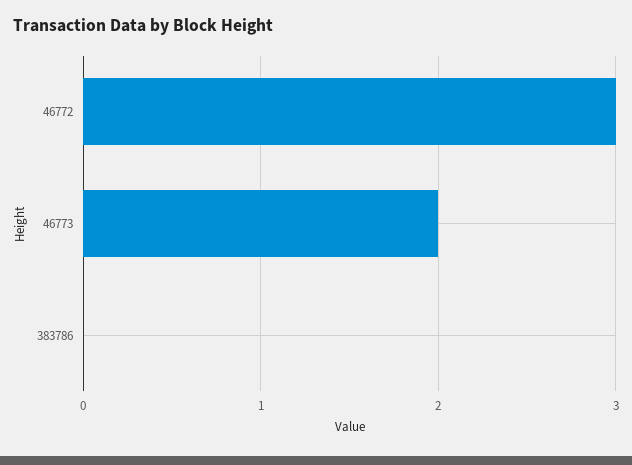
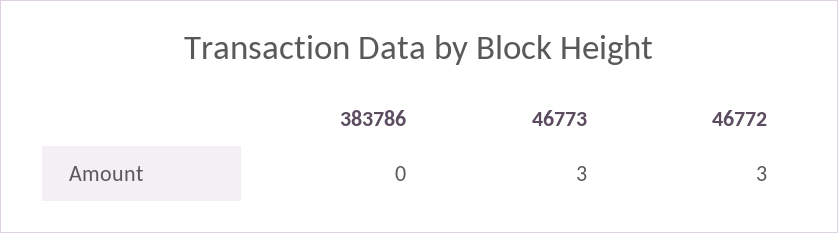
46773: 2 -> 3

